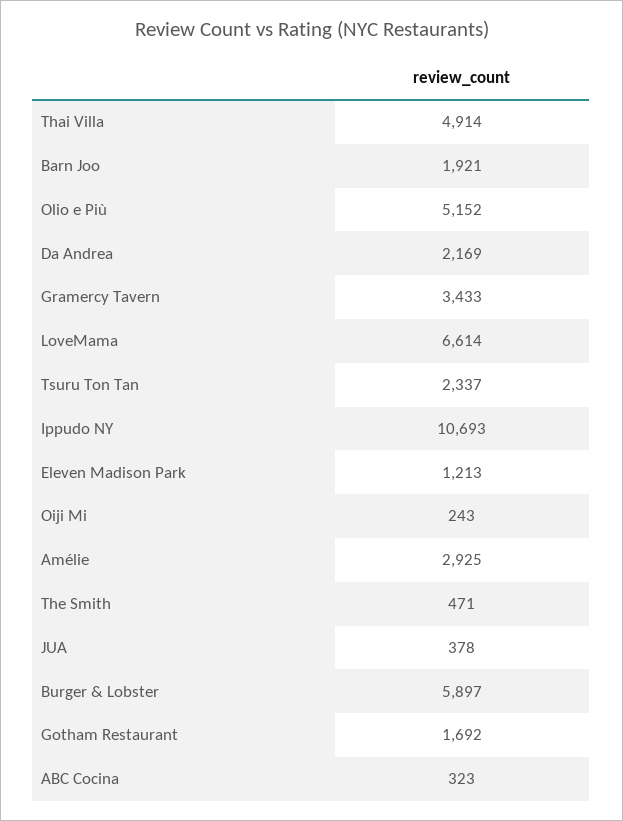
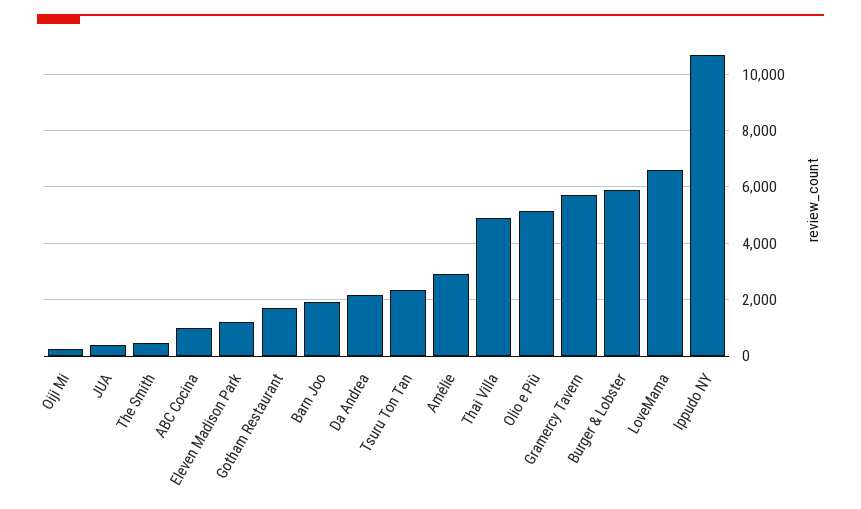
Gramercy Tavern: 3433 -> 5750
ABC Cocina: 323 -> 1000

